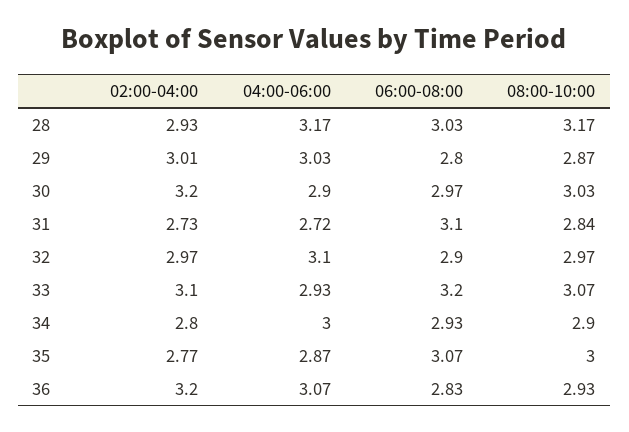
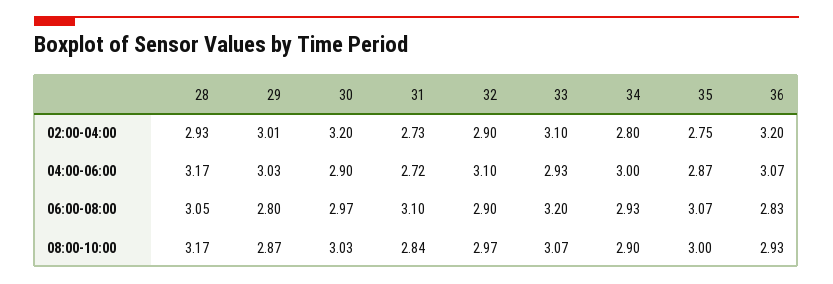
06:00-08:00, 28: 3.03 -> 3.05
02:00-04:00, 32: 2.97 -> 2.9
02:00-04:00, 35: 2.77 -> 2.75

